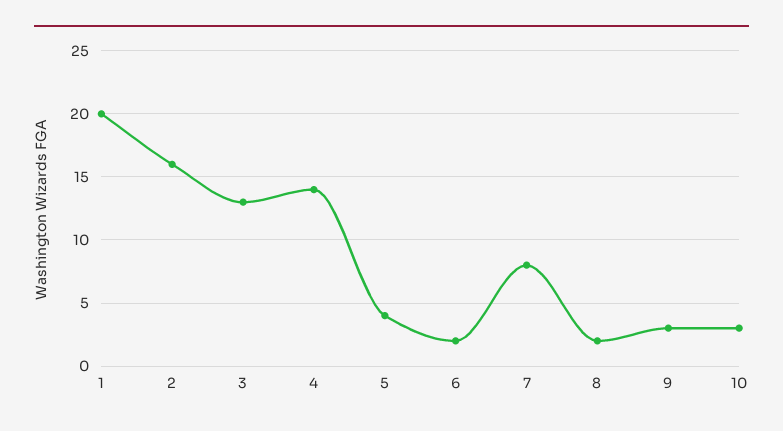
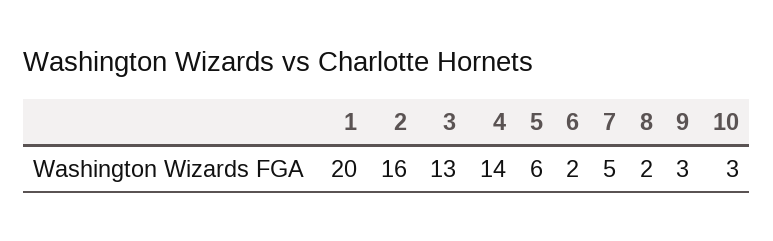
5: 4 -> 6
7: 8 -> 5

